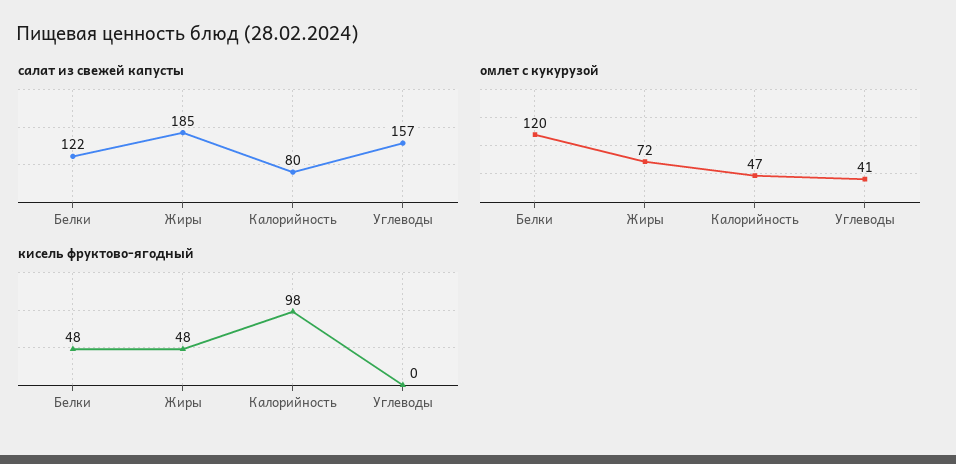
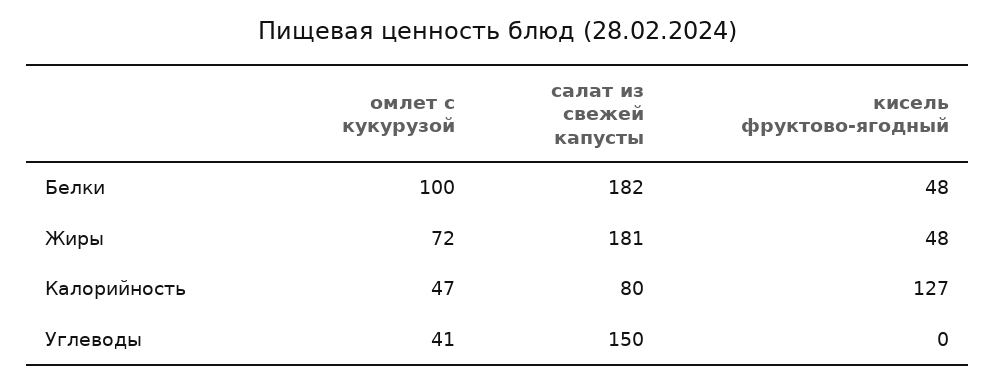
салат из свежей капусты, Белки: 122 -> 182
салат из свежей капусты, Жиры: 185 -> 181
салат из свежей капусты, Углеводы: 157 -> 150
омлет с кукурузой, Белки: 120 -> 100
кисель фруктово-ягодный, Калорийность: 98 -> 127

